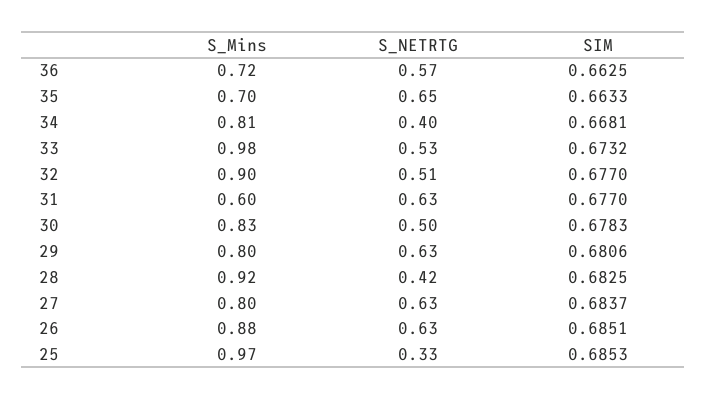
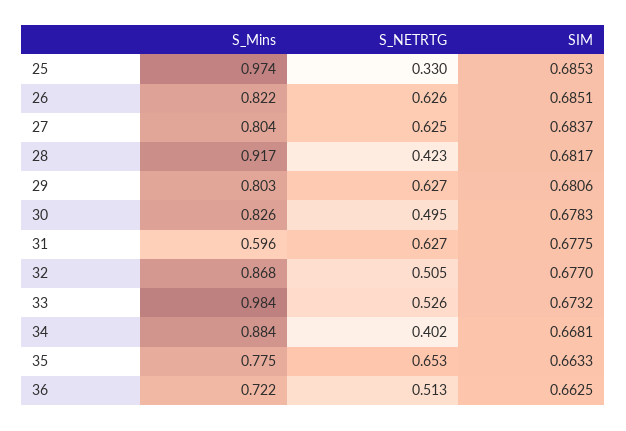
S_NETRTG, 36: 0.57 -> 0.513
S_Mins, 35: 0.7 -> 0.775
S_Mins, 34: 0.81 -> 0.884
S_Mins, 32: 0.9 -> 0.868
SIM, 31: 0.677 -> 0.6775
SIM, 28: 0.6825 -> 0.6817
S_Mins, 26: 0.88 -> 0.822

